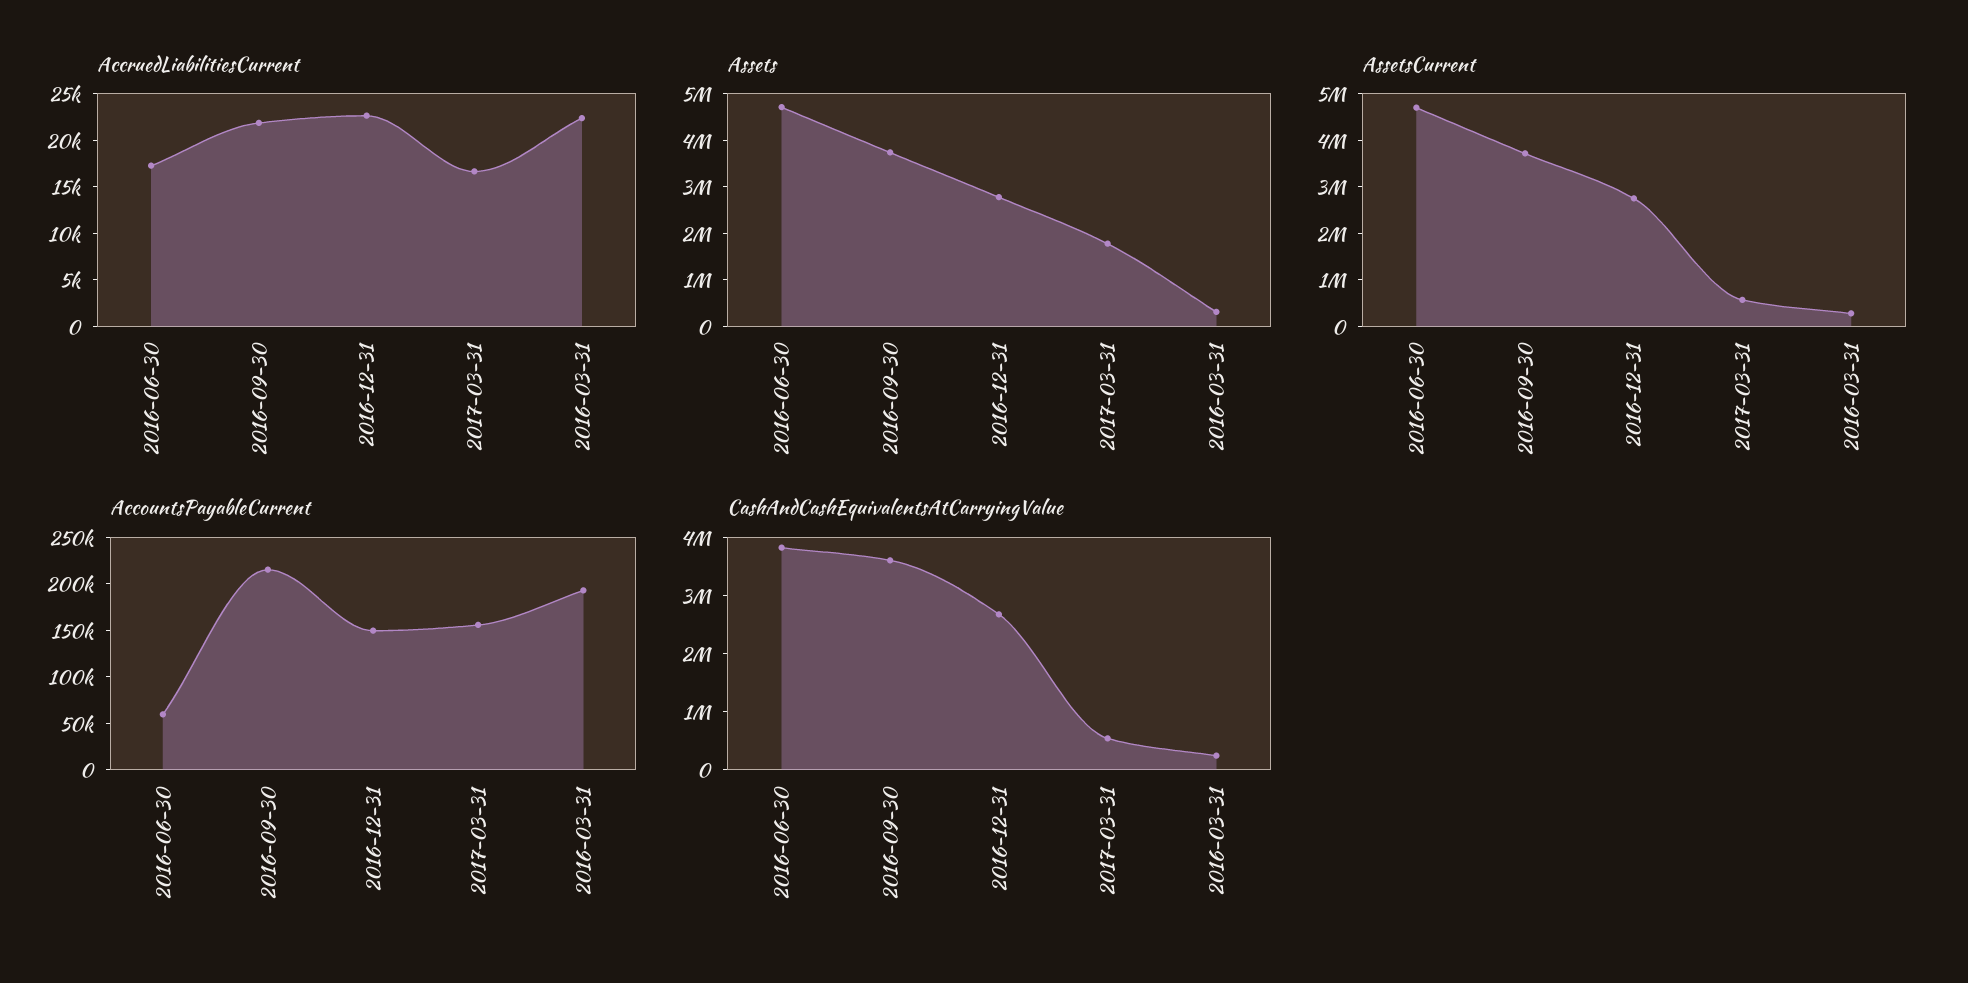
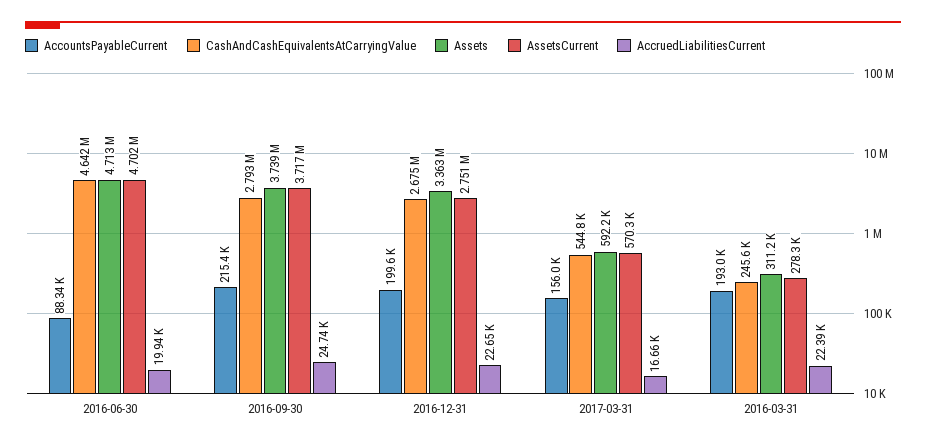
AccruedLiabilitiesCurrent, 2016-06-30: 17000 -> 19940
AccruedLiabilitiesCurrent, 2016-09-30: 22000 -> 24740
Assets, 2016-12-31: 2800000 -> 3363000
Assets, 2017-03-31: 1800000 -> 592200
AccountsPayableCurrent, 2016-06-30: 60000 -> 88340
AccountsPayableCurrent, 2016-12-31: 150000 -> 199600
CashAndCashEquivalentsAtCarryingValue, 2016-06-30: 3800000 -> 4642000
CashAndCashEquivalentsAtCarryingValue, 2016-09-30: 3600000 -> 2793000

